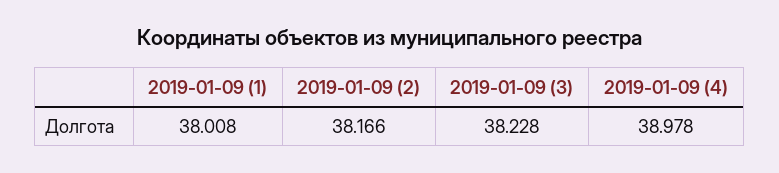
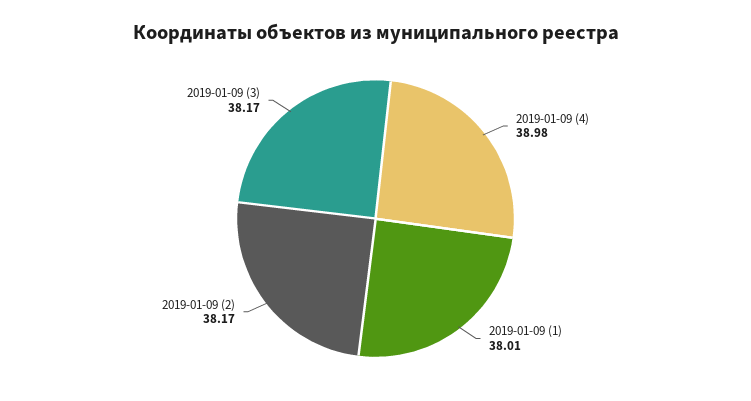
2019-01-09 (3): 38.228 -> 38.17

